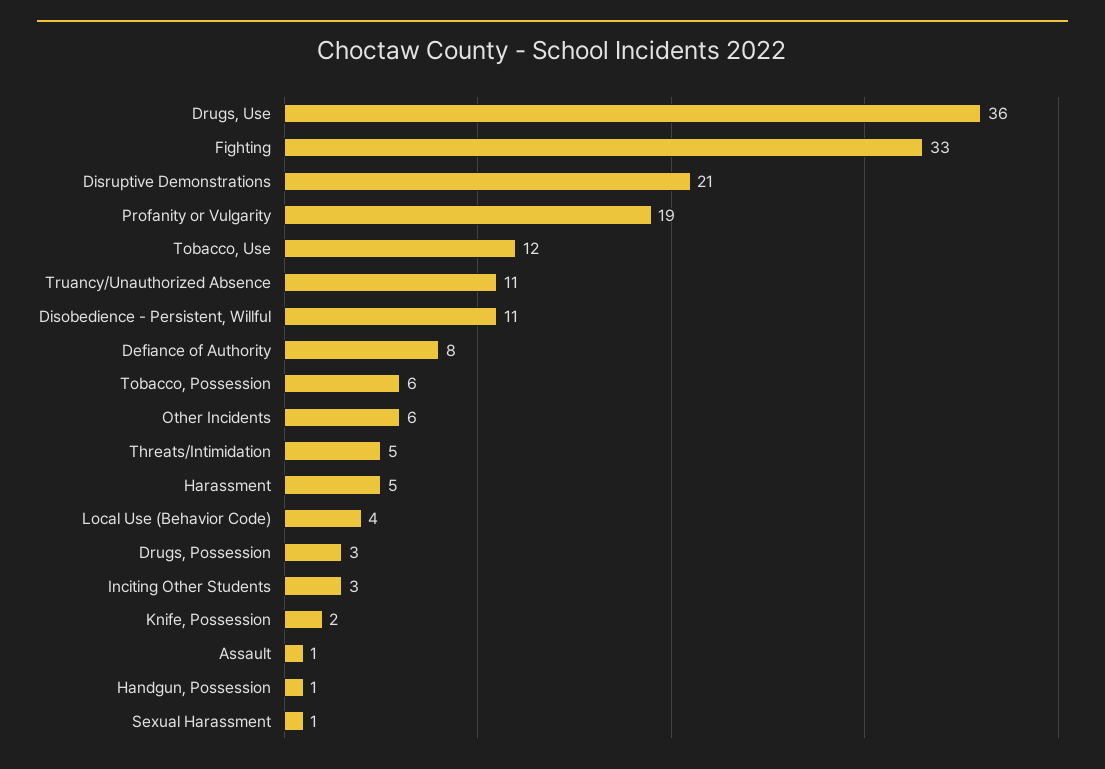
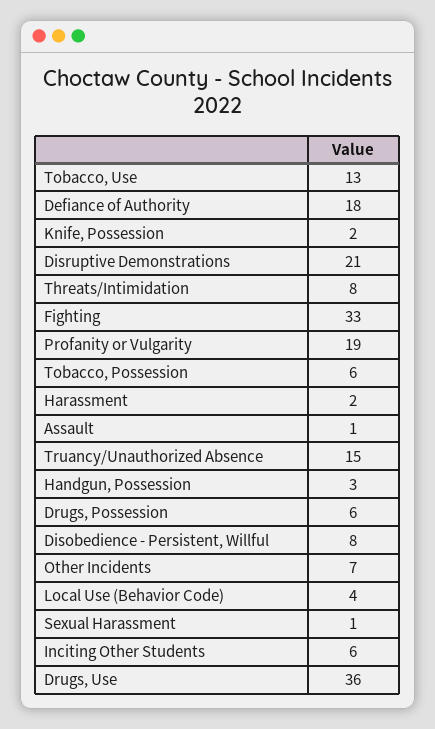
Tobacco, Use: 12 -> 13
Truancy/Unauthorized Absence: 11 -> 15
Disobedience - Persistent, Willful: 11 -> 8
Defiance of Authority: 8 -> 18
Other Incidents: 6 -> 7
Threats/Intimidation: 5 -> 8
Harassment: 5 -> 2
Drugs, Possession: 3 -> 6
Inciting Other Students: 3 -> 6
Handgun, Possession: 1 -> 3

